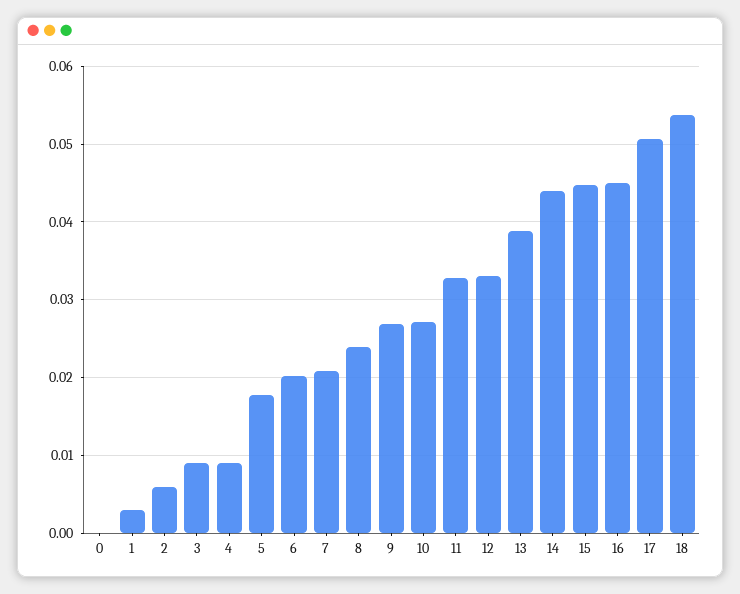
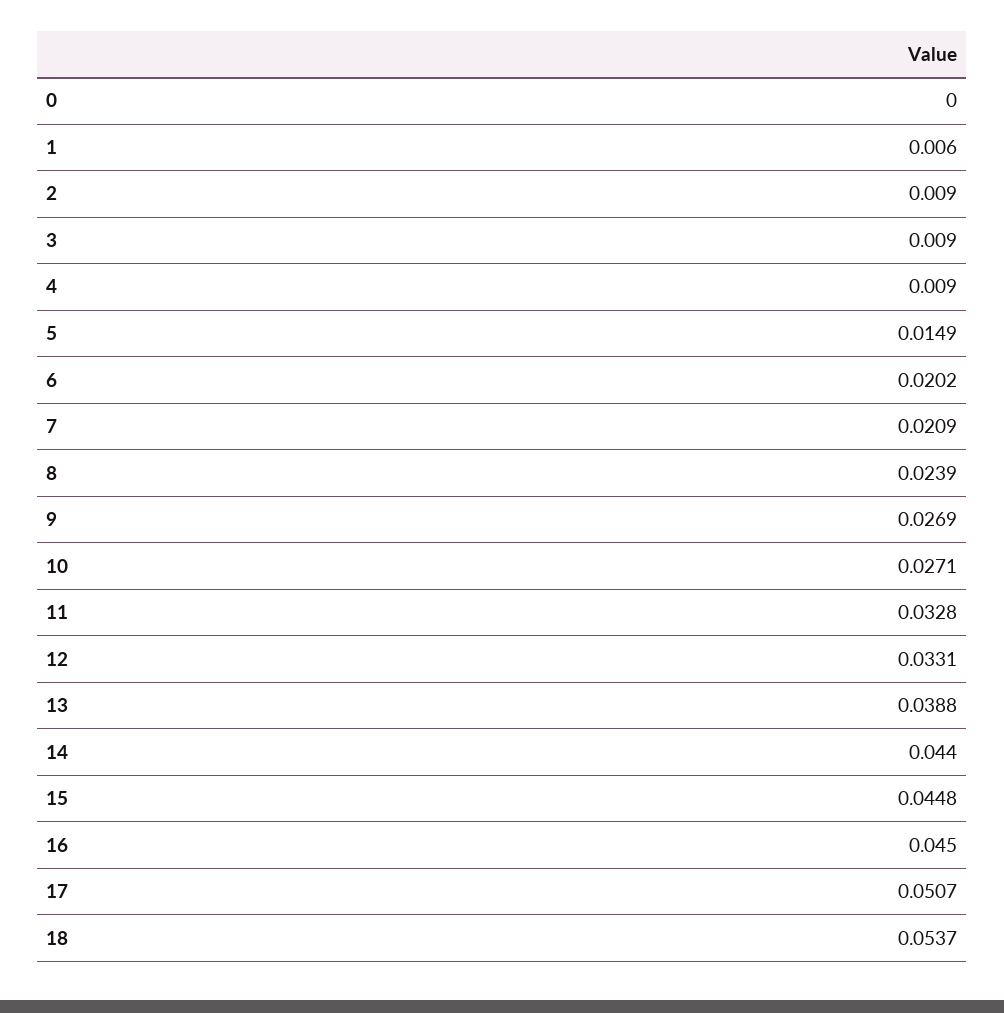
1: 0.003 -> 0.006
2: 0.006 -> 0.009
5: 0.018 -> 0.0149

